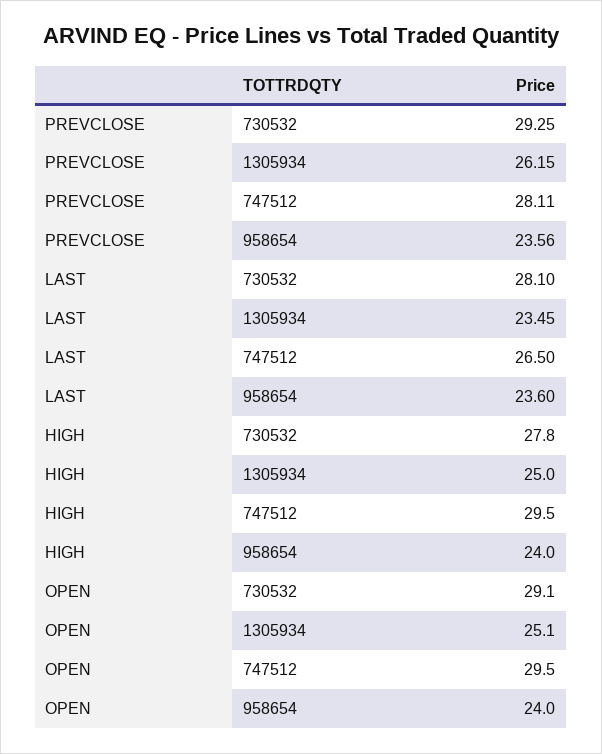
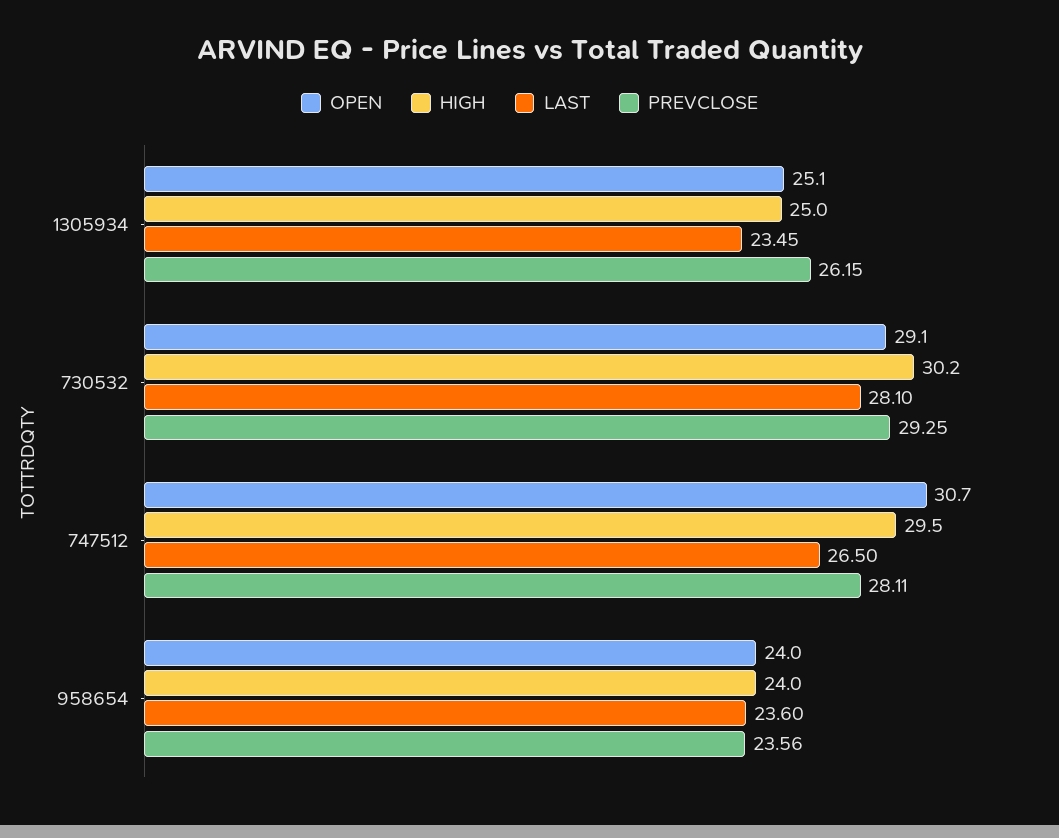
HIGH, 730532: 27.8 -> 30.2
OPEN, 747512: 29.5 -> 30.7

